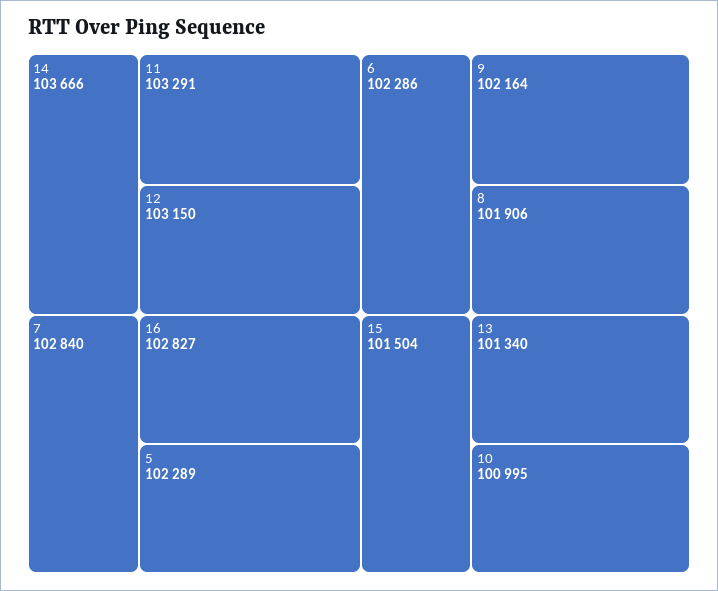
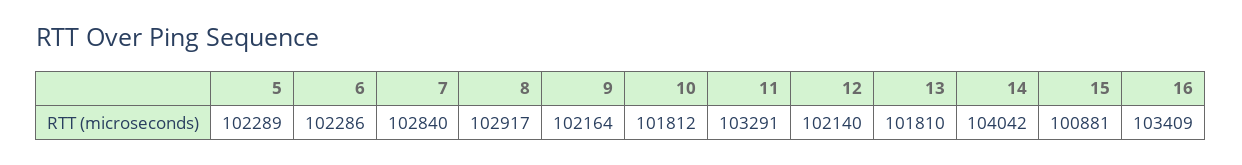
14: 103666 -> 104042
12: 103150 -> 102140
16: 102827 -> 103409
8: 101906 -> 102917
15: 101504 -> 100881
13: 101340 -> 101810
10: 100995 -> 101812

